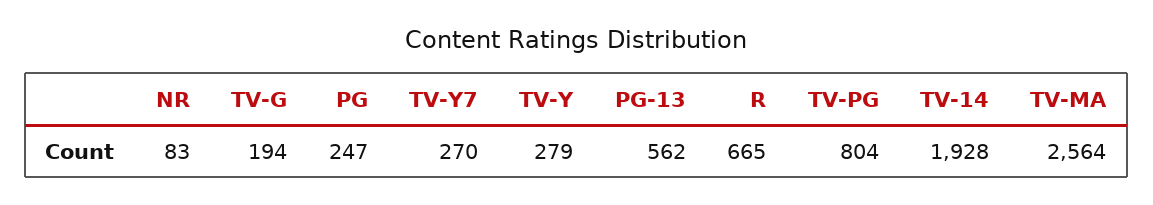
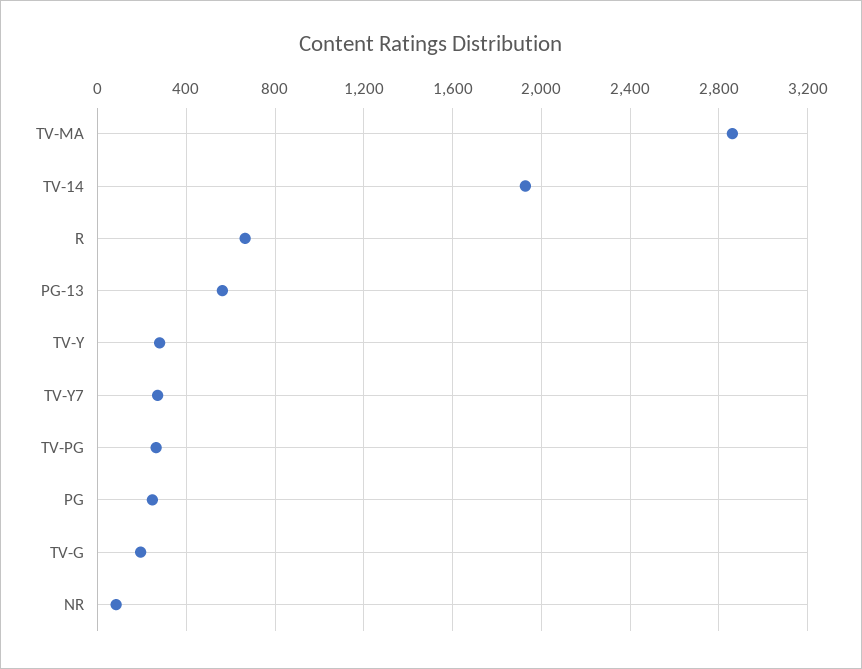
TV-PG: 804 -> 250
TV-MA: 2564 -> 2850

